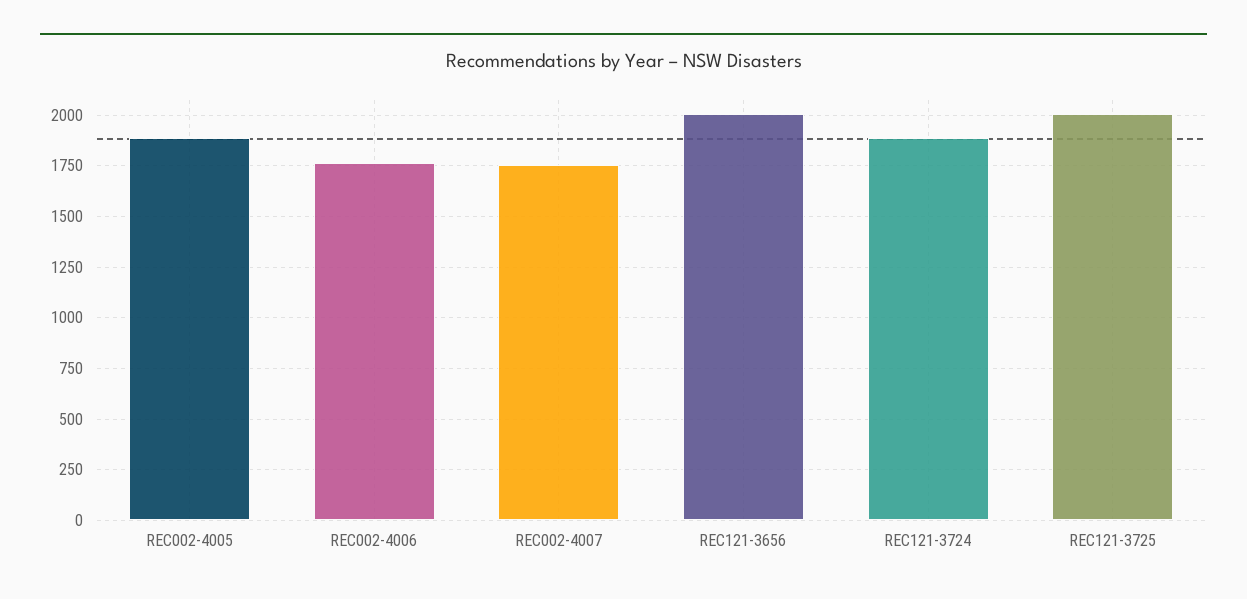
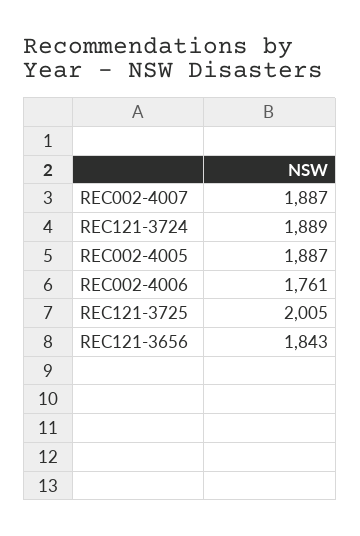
REC002-4007: 1750 -> 1887
REC121-3656: 2000 -> 1843

